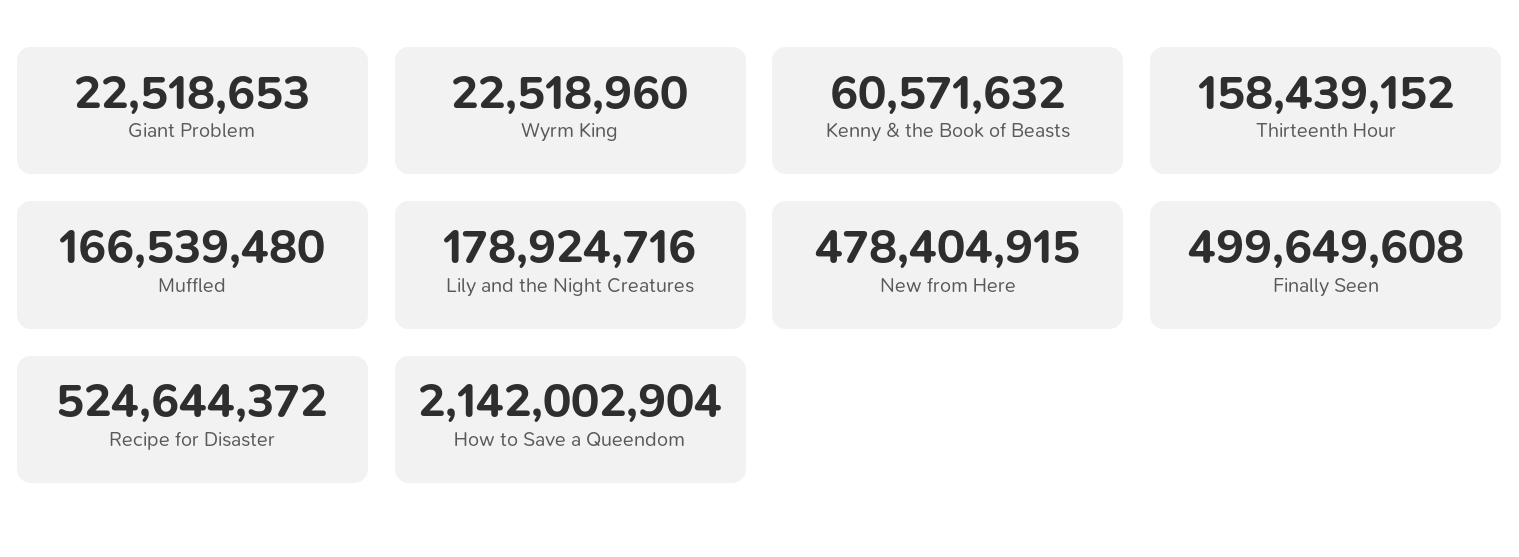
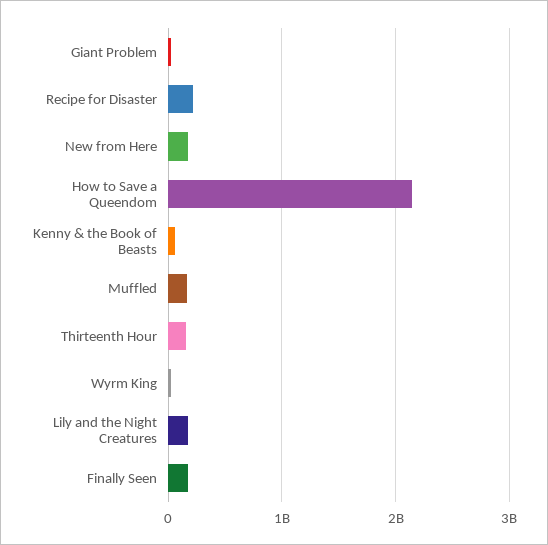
New from Here: 478404915 -> 200000000
Finally Seen: 499649608 -> 200000000
Recipe for Disaster: 524644372 -> 200000000

